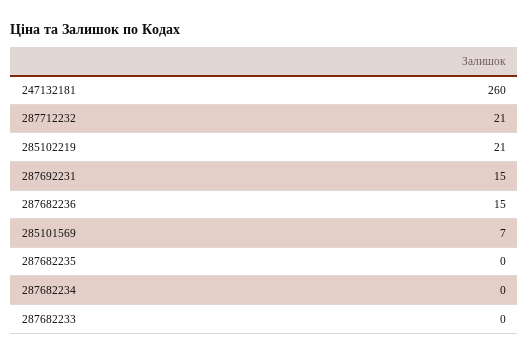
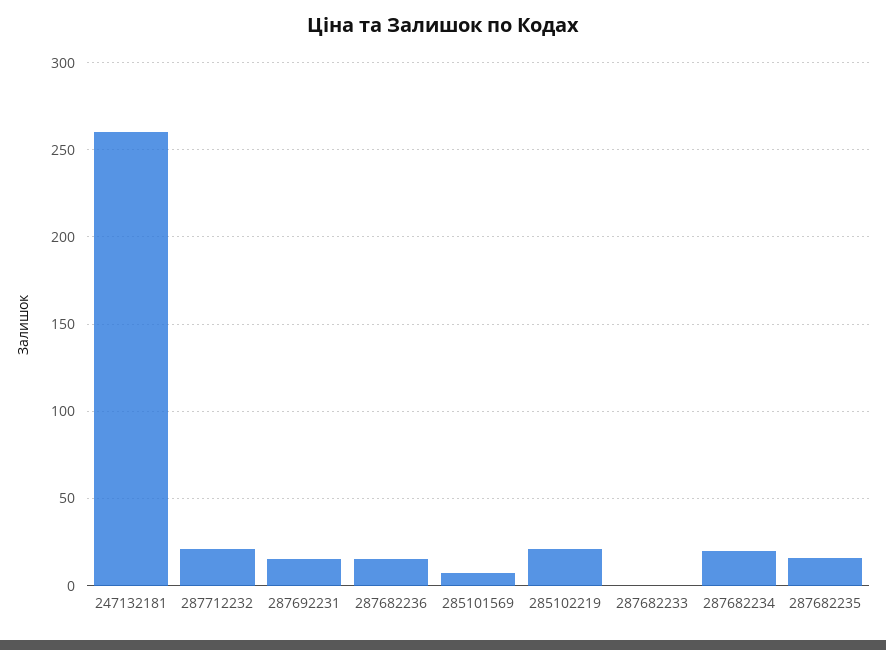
287682235: 0 -> 15
287682234: 0 -> 20

